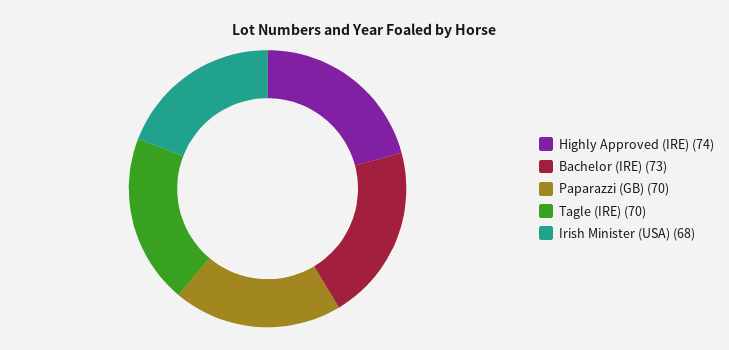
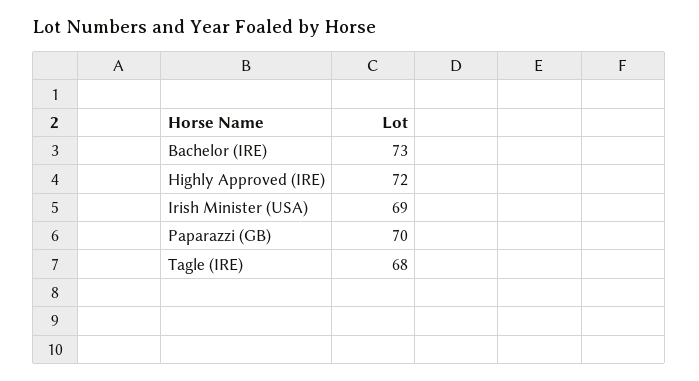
Highly Approved (IRE): 74 -> 72
Tagle (IRE): 70 -> 68
Irish Minister (USA): 68 -> 69

